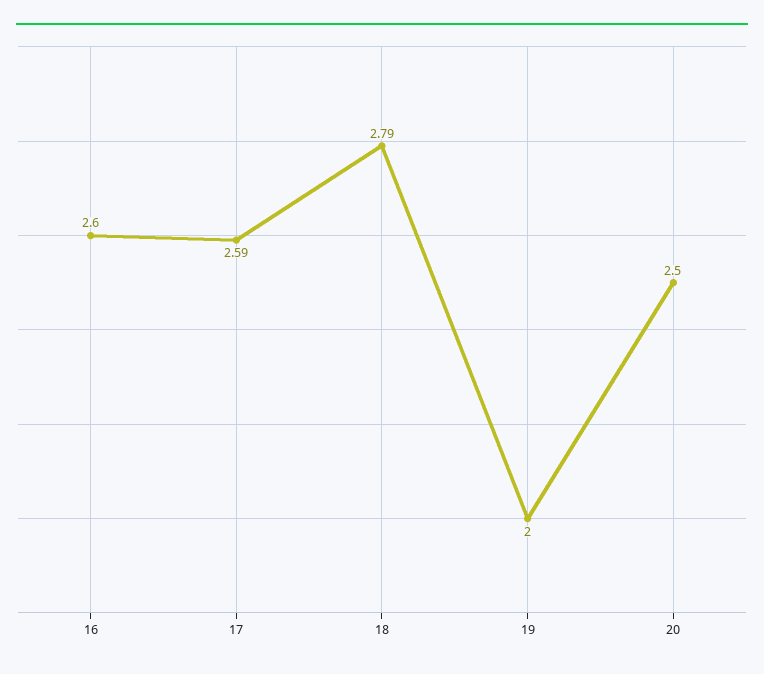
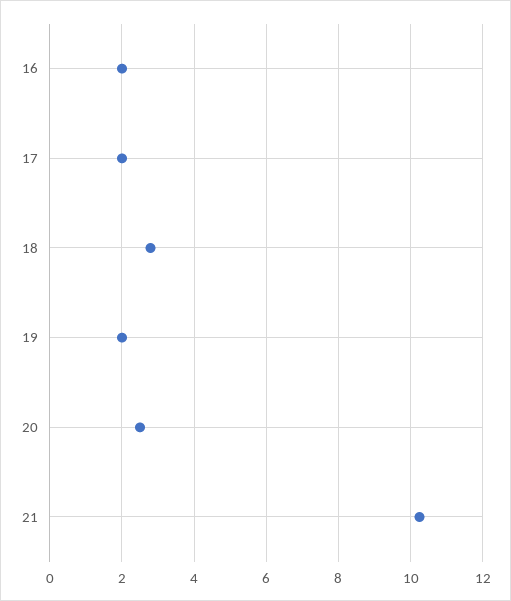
16: 2.6 -> 2
17: 2.59 -> 2
21: none -> 10.2

